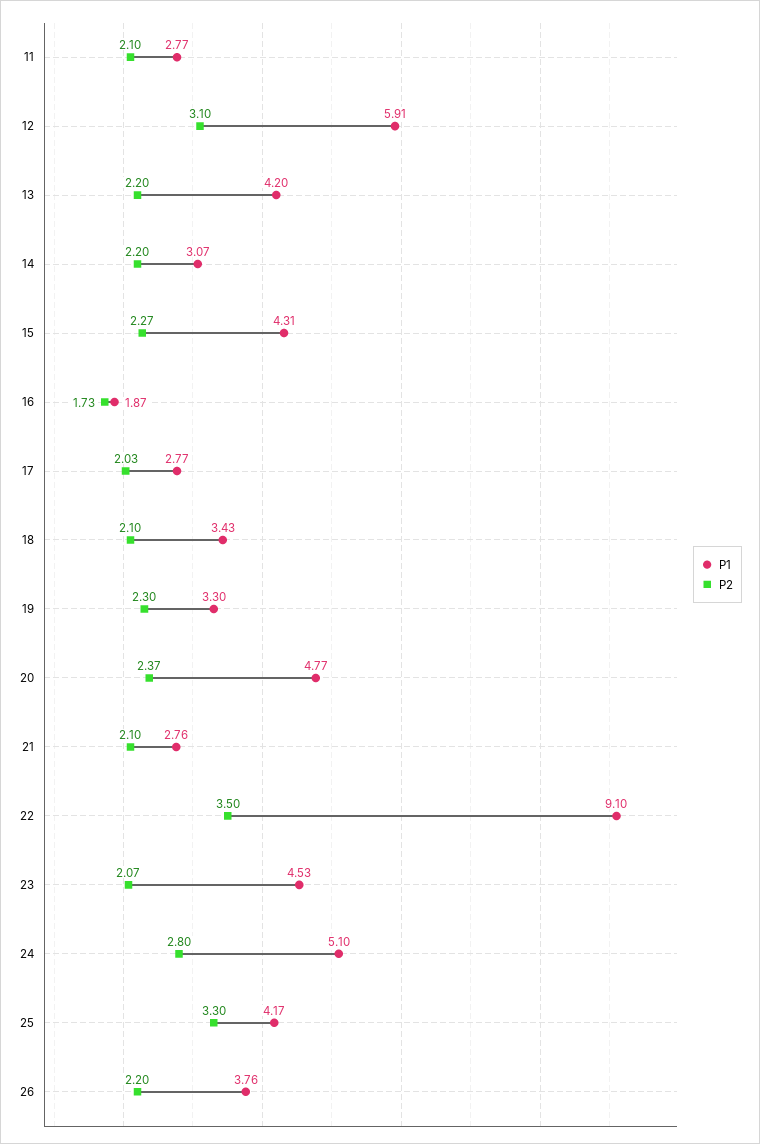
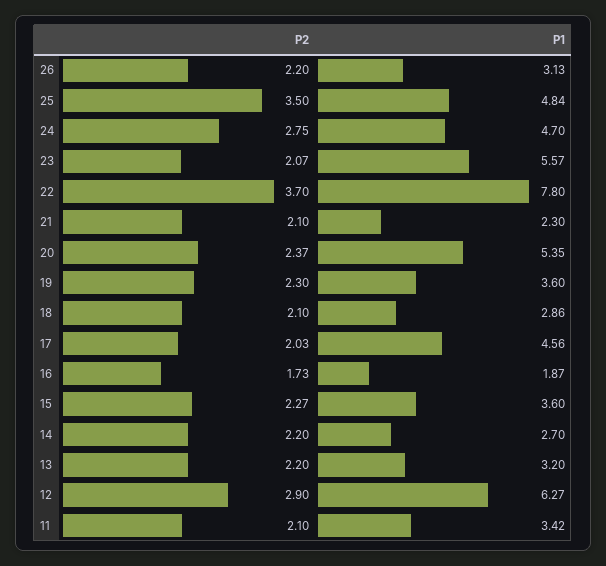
P1, 11: 2.77 -> 3.42
P1, 12: 5.91 -> 6.27
P2, 12: 3.1 -> 2.9
P1, 13: 4.2 -> 3.2
P1, 14: 3.07 -> 2.7
P1, 15: 4.31 -> 3.6
P1, 17: 2.77 -> 4.56
P1, 18: 3.43 -> 2.86
P1, 19: 3.3 -> 3.6
P1, 20: 4.77 -> 5.35
P1, 21: 2.76 -> 2.3
P1, 22: 9.1 -> 7.8
P2, 22: 3.5 -> 3.7
P1, 23: 4.53 -> 5.57
P1, 24: 5.1 -> 4.7
P2, 24: 2.8 -> 2.75
P1, 25: 4.17 -> 4.84
P2, 25: 3.3 -> 3.5
P1, 26: 3.76 -> 3.13

